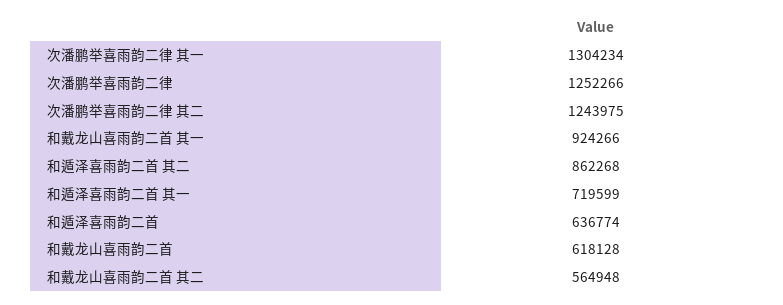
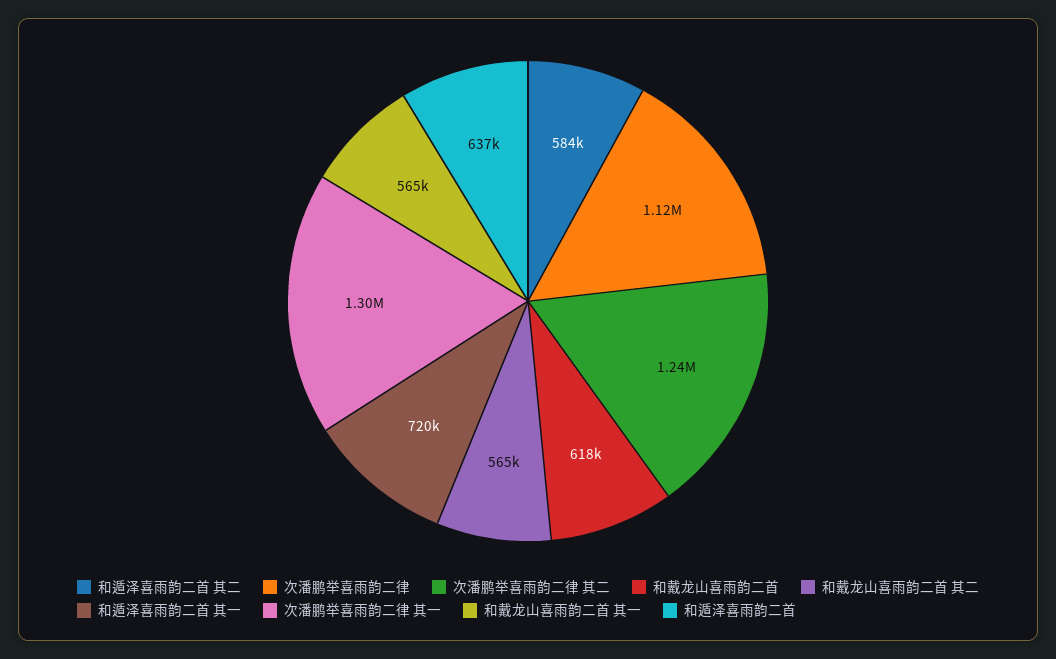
次潘鹏举喜雨韵二律: 1252266 -> 1120000
和戴龙山喜雨韵二首 其一: 924266 -> 565000
和遁泽喜雨韵二首 其二: 862268 -> 584000

